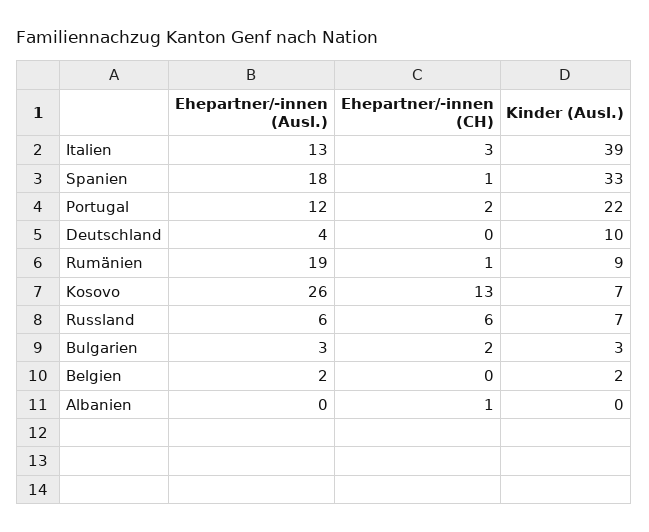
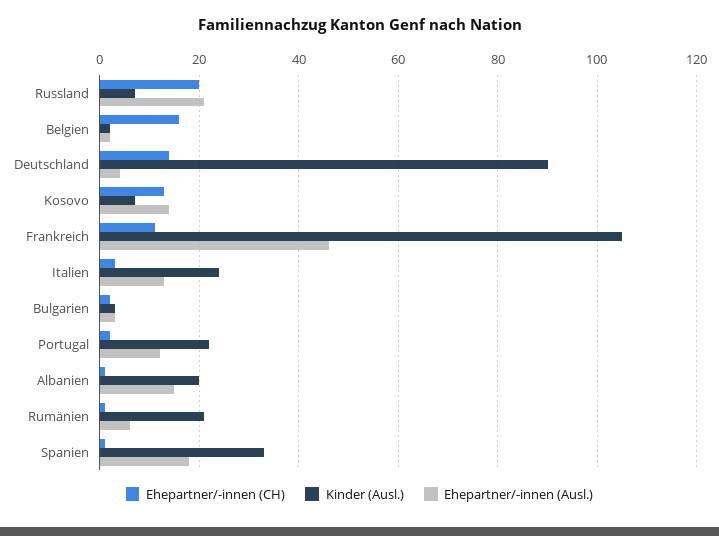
Kinder (Ausl.), Italien: 39 -> 25
Ehepartner/-innen (CH), Deutschland: 0 -> 15
Kinder (Ausl.), Deutschland: 10 -> 90
Ehepartner/-innen (Ausl.), Rumänien: 19 -> 5
Kinder (Ausl.), Rumänien: 9 -> 20
Ehepartner/-innen (Ausl.), Kosovo: 26 -> 15
Ehepartner/-innen (Ausl.), Russland: 6 -> 20
Ehepartner/-innen (CH), Russland: 6 -> 20
Ehepartner/-innen (CH), Belgien: 0 -> 15
Ehepartner/-innen (Ausl.), Albanien: 0 -> 15
Kinder (Ausl.), Albanien: 0 -> 20
Ehepartner/-innen (CH), Frankreich: none -> 10
Kinder (Ausl.), Frankreich: none -> 105
Ehepartner/-innen (Ausl.), Frankreich: none -> 45

